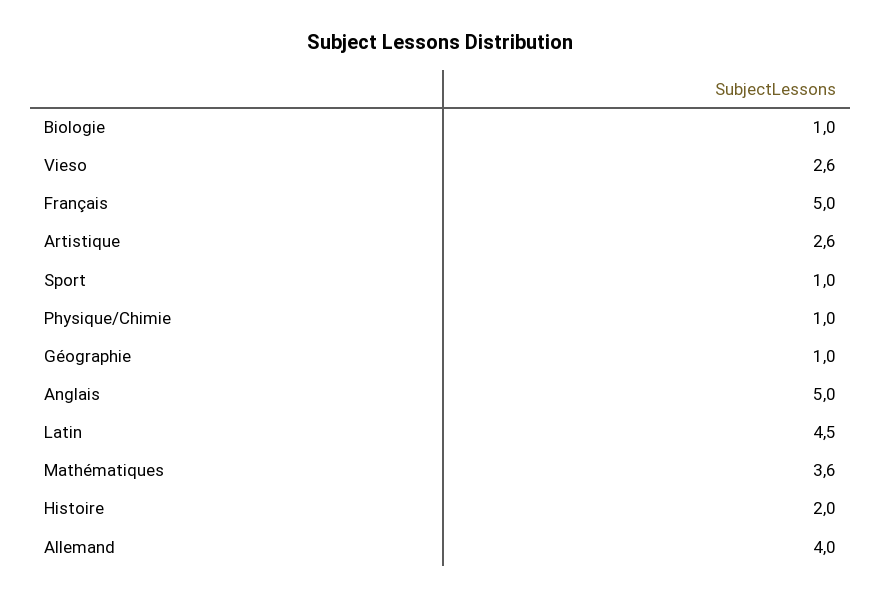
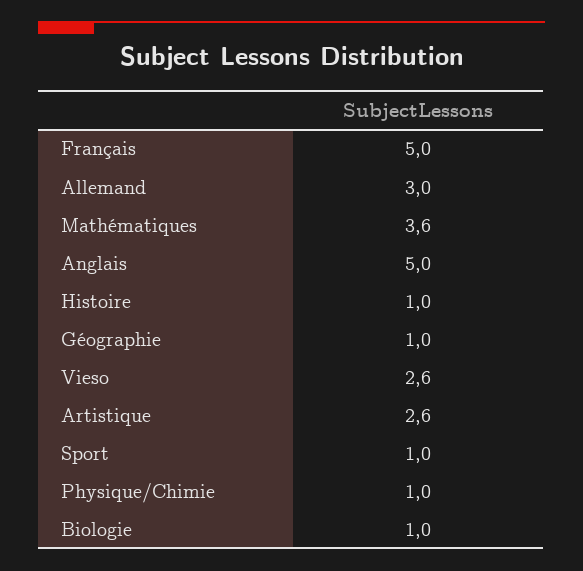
Latin: 4.5 -> none
Histoire: 2 -> 1
Allemand: 4 -> 3

